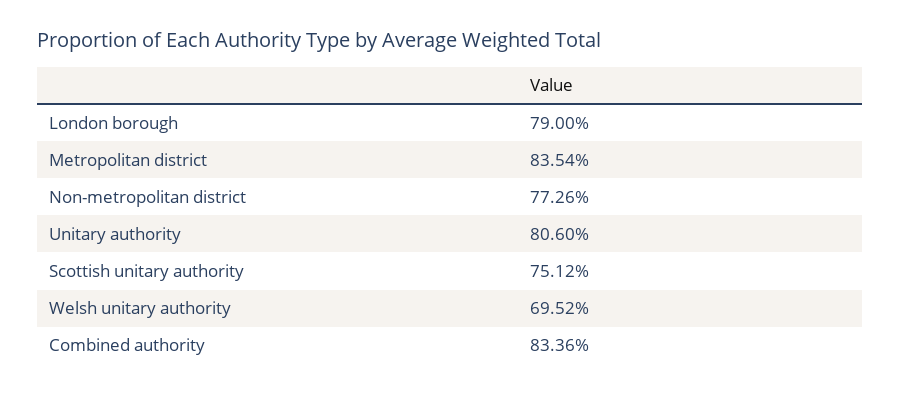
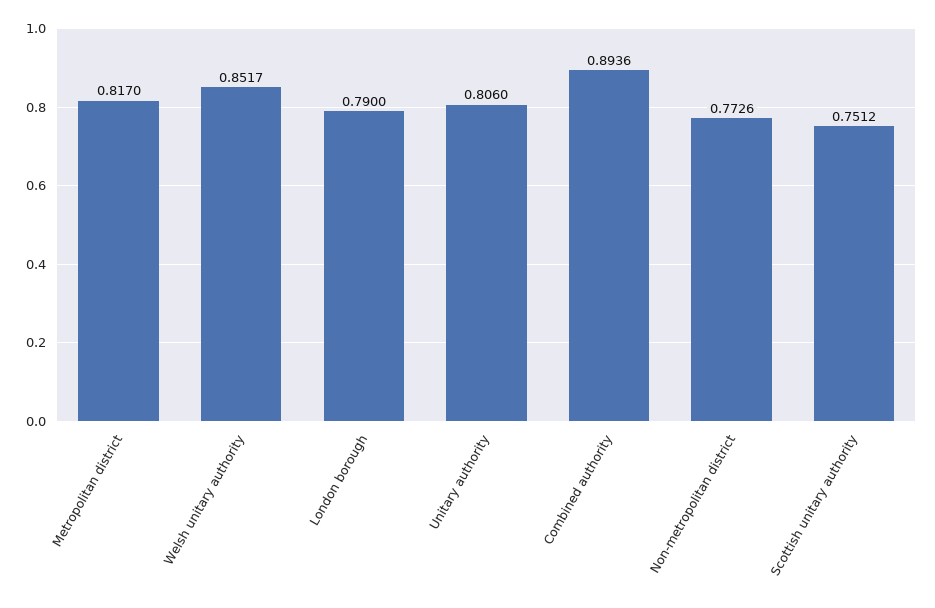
Metropolitan district: 0.8354 -> 0.817
Welsh unitary authority: 0.6952 -> 0.8517
Combined authority: 0.8336 -> 0.8936

